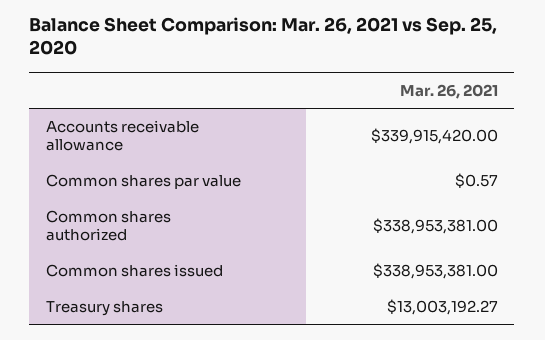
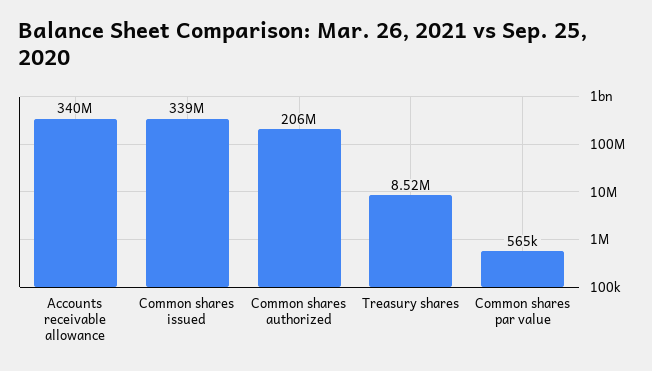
Common shares par value: 0.57 -> 565000
Common shares authorized: 338953381 -> 206000000
Treasury shares: 13003192.27 -> 8520000

